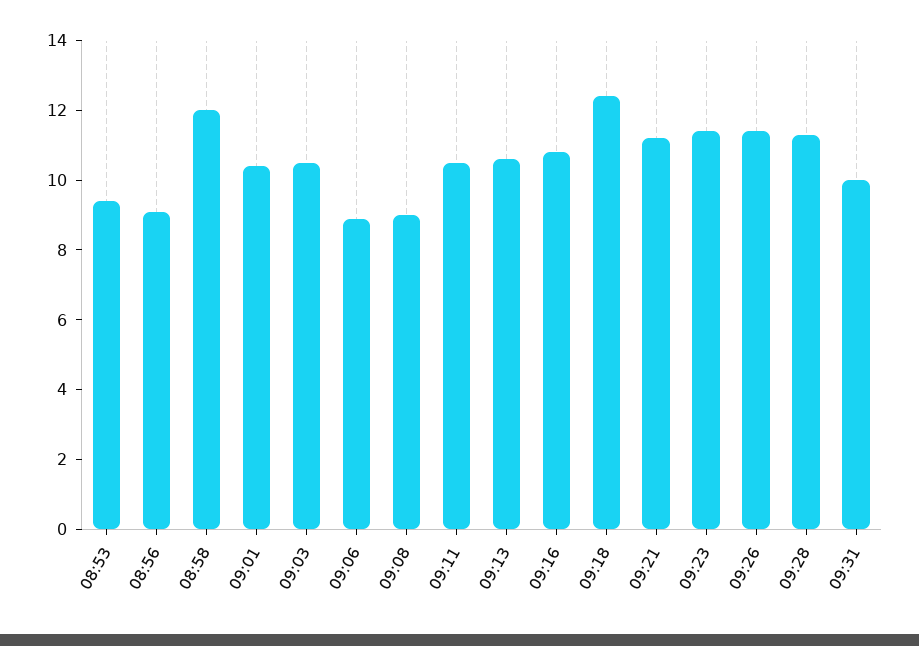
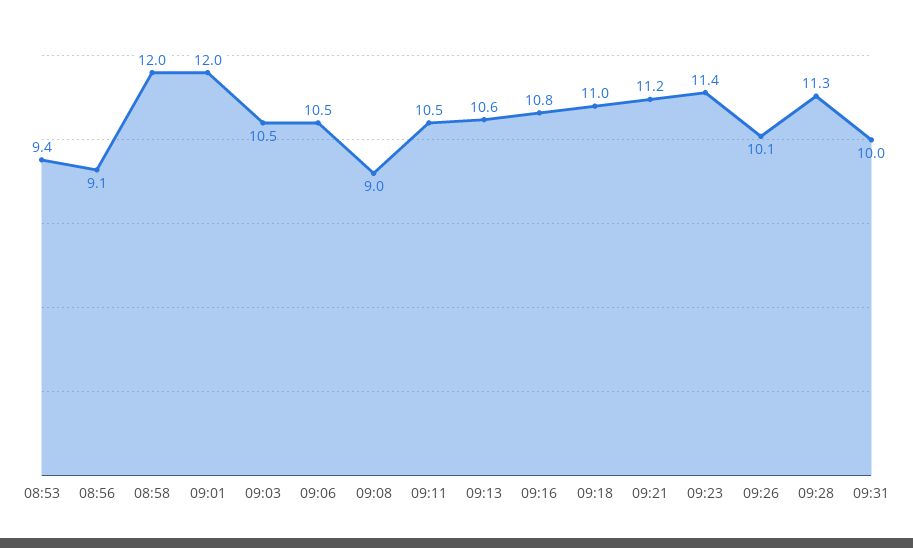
09:01: 10.5 -> 12
09:06: 9 -> 10.5
09:18: 12.5 -> 11
09:26: 11.5 -> 10.1

